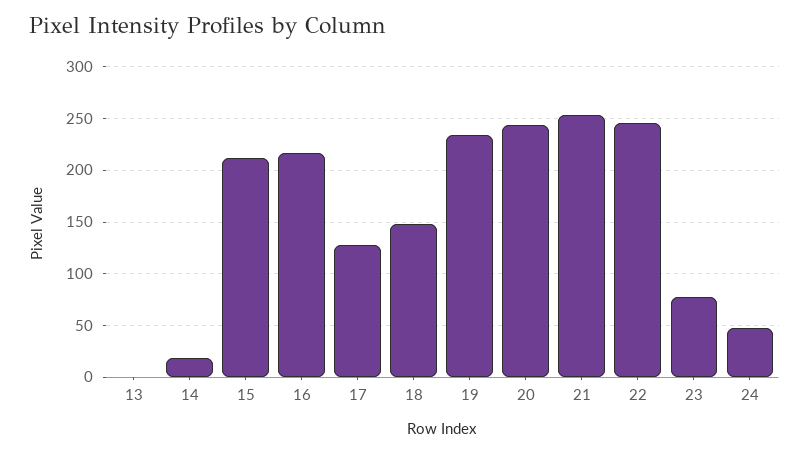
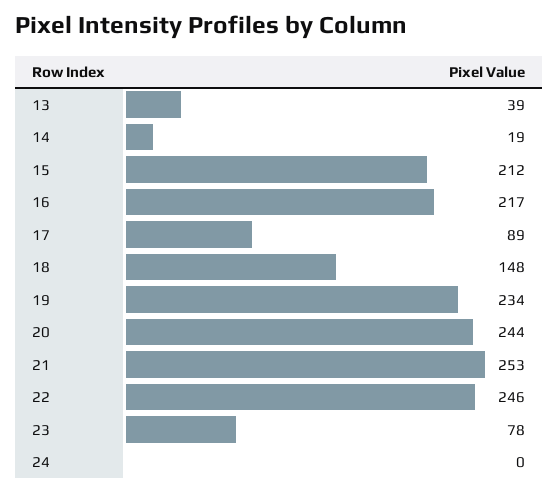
13: 0 -> 39
17: 130 -> 89
24: 50 -> 0

